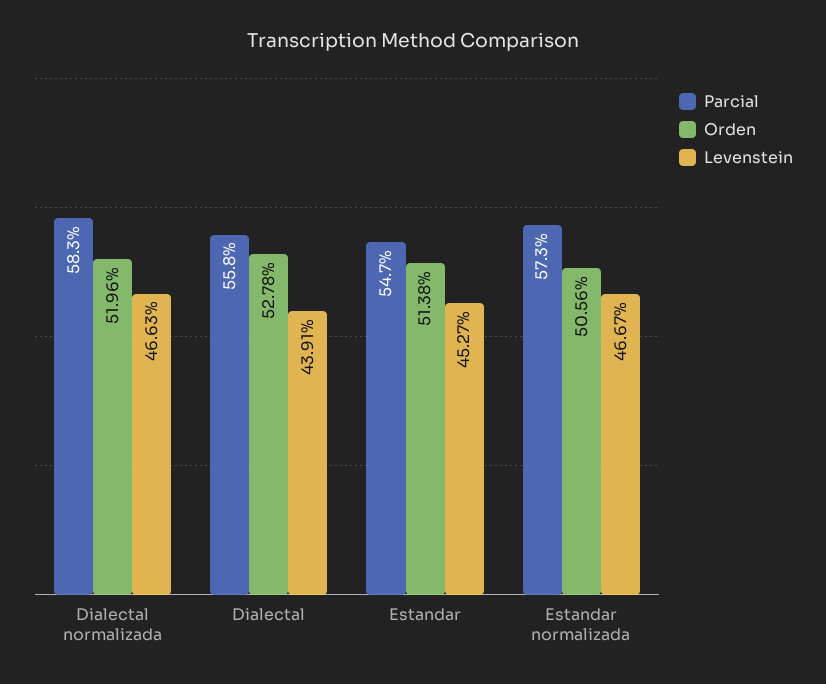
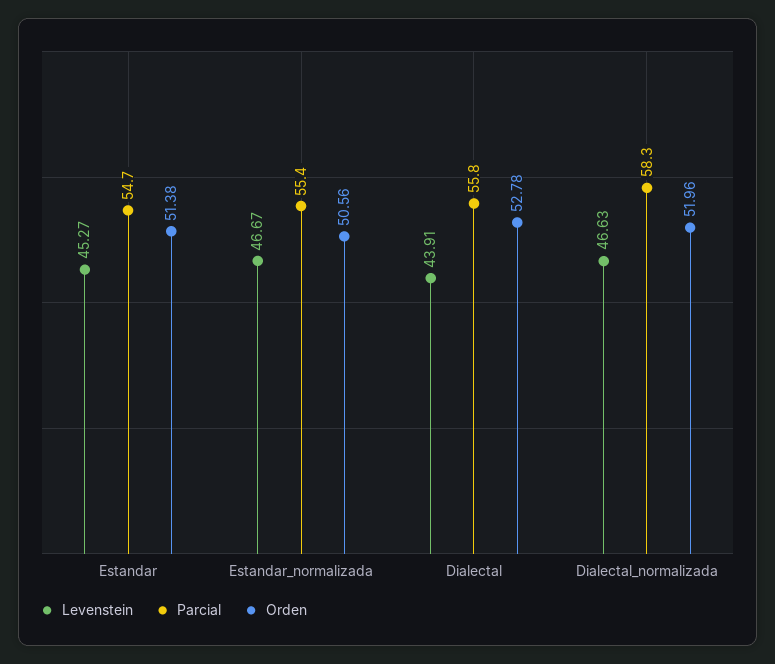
Parcial, Estandar normalizada: 57.3 -> 55.4

